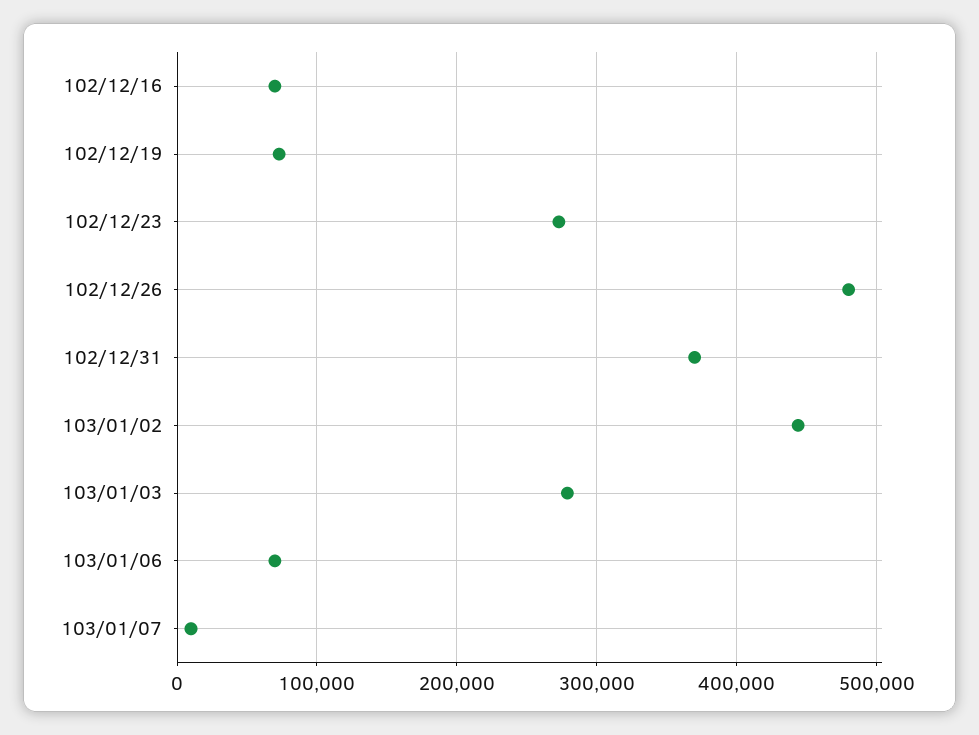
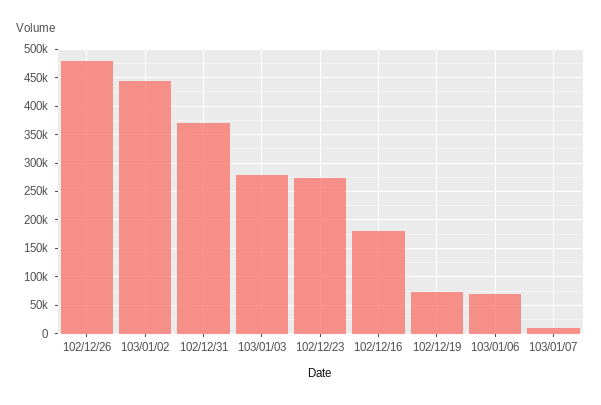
102/12/16: 70000 -> 175000

